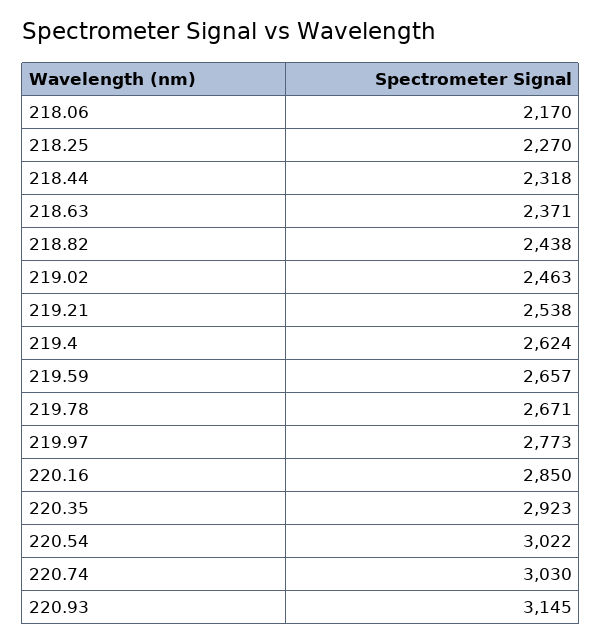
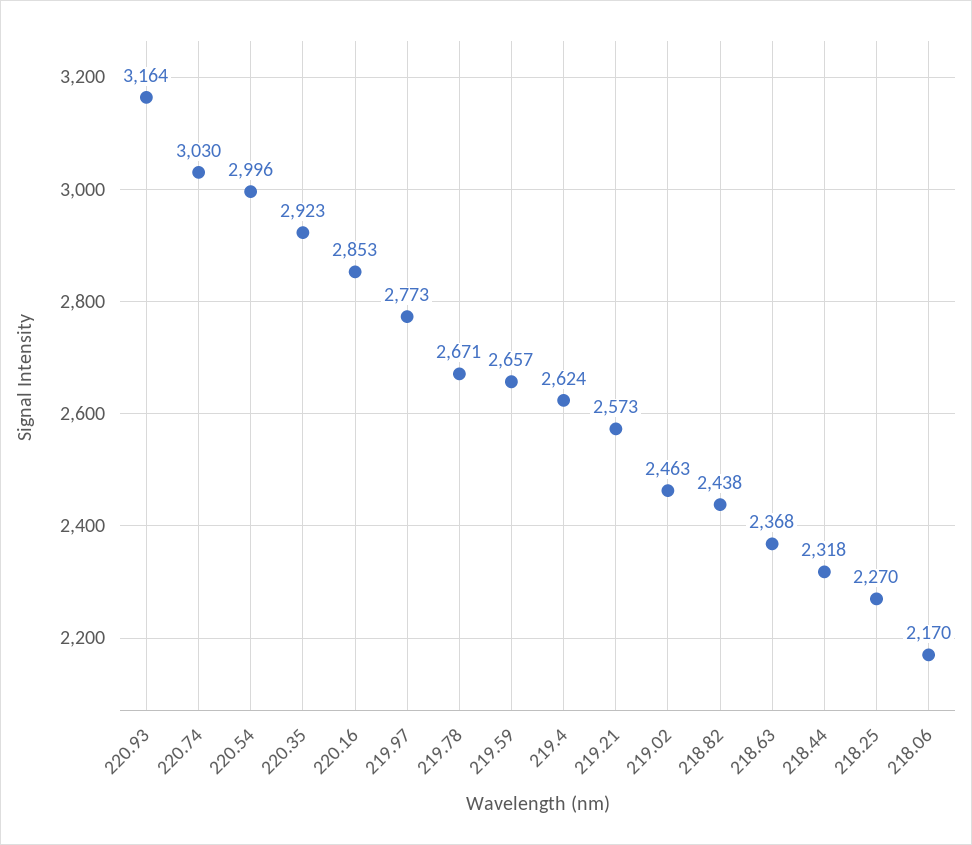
218.63: 2371 -> 2368
219.21: 2538 -> 2573
220.16: 2850 -> 2853
220.54: 3022 -> 2996
220.93: 3145 -> 3164

